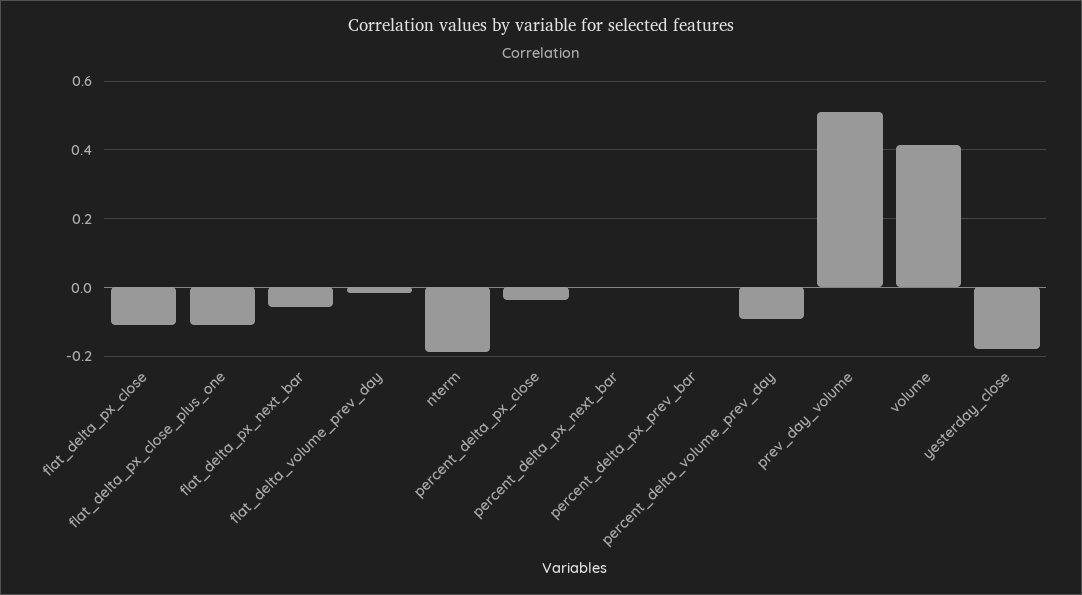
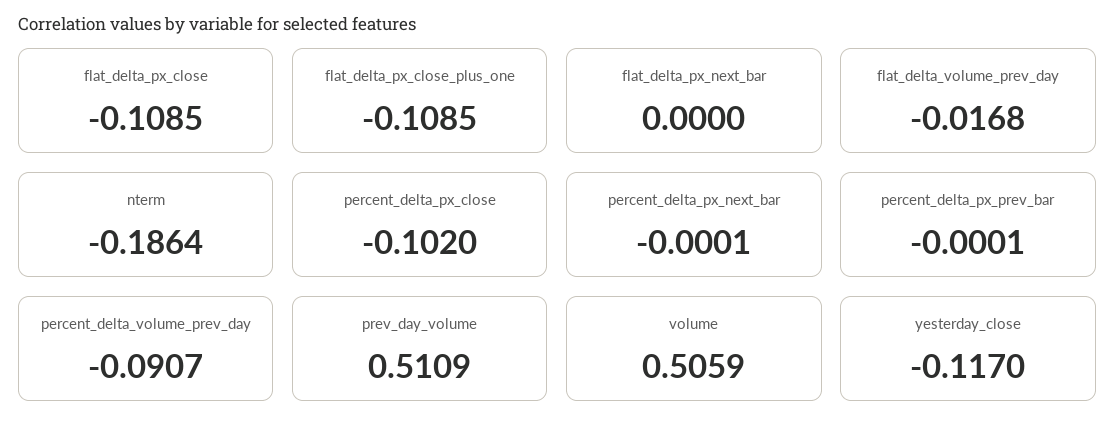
flat_delta_px_next_bar: -0.06 -> 0
percent_delta_px_close: -0.04 -> -0.102
volume: 0.42 -> 0.5059
yesterday_close: -0.18 -> -0.117

